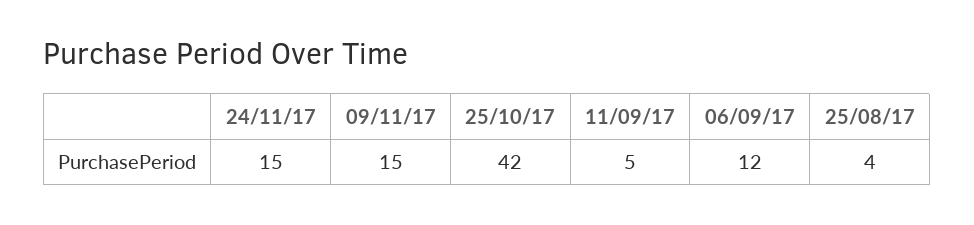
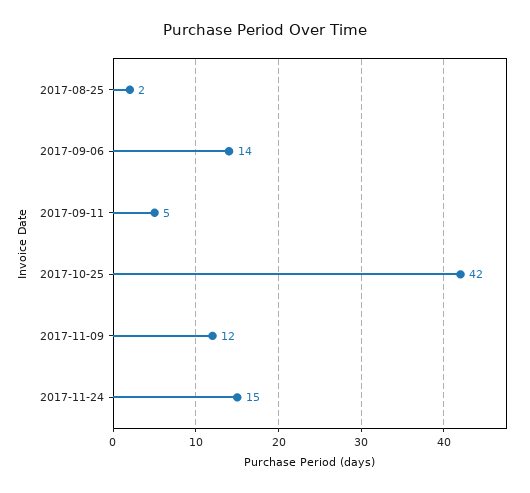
09/11/17: 15 -> 12
06/09/17: 12 -> 14
25/08/17: 4 -> 2

